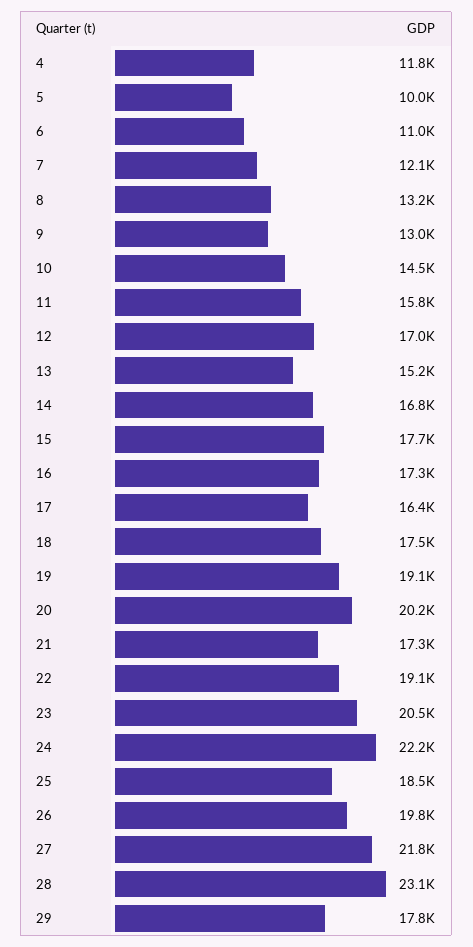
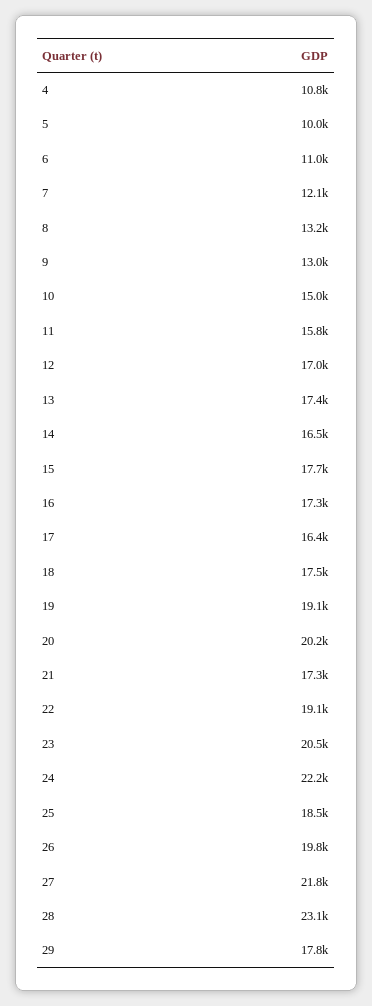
4: 11800 -> 10800
10: 14500 -> 15000
13: 15200 -> 17400
14: 16800 -> 16500

